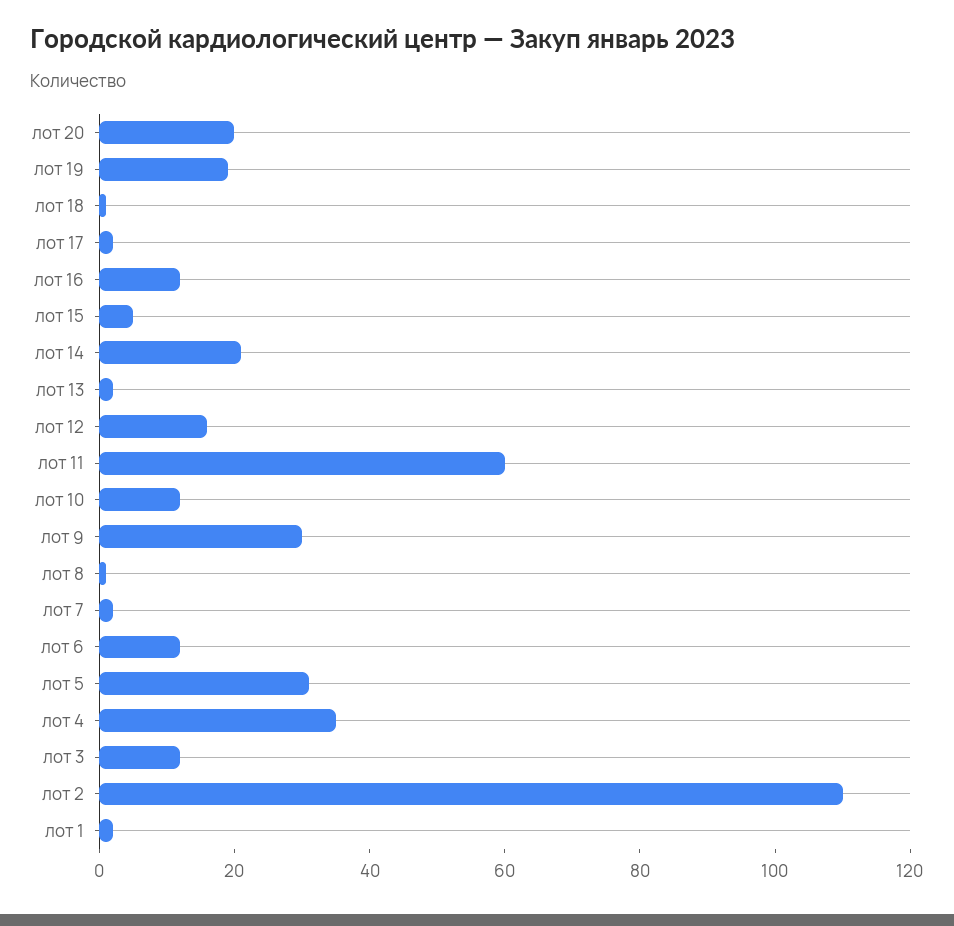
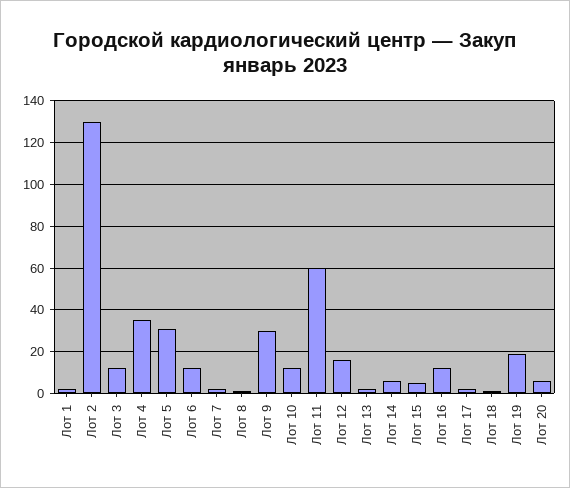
лот 20: 20 -> 5
лот 14: 20 -> 5
лот 2: 110 -> 130

